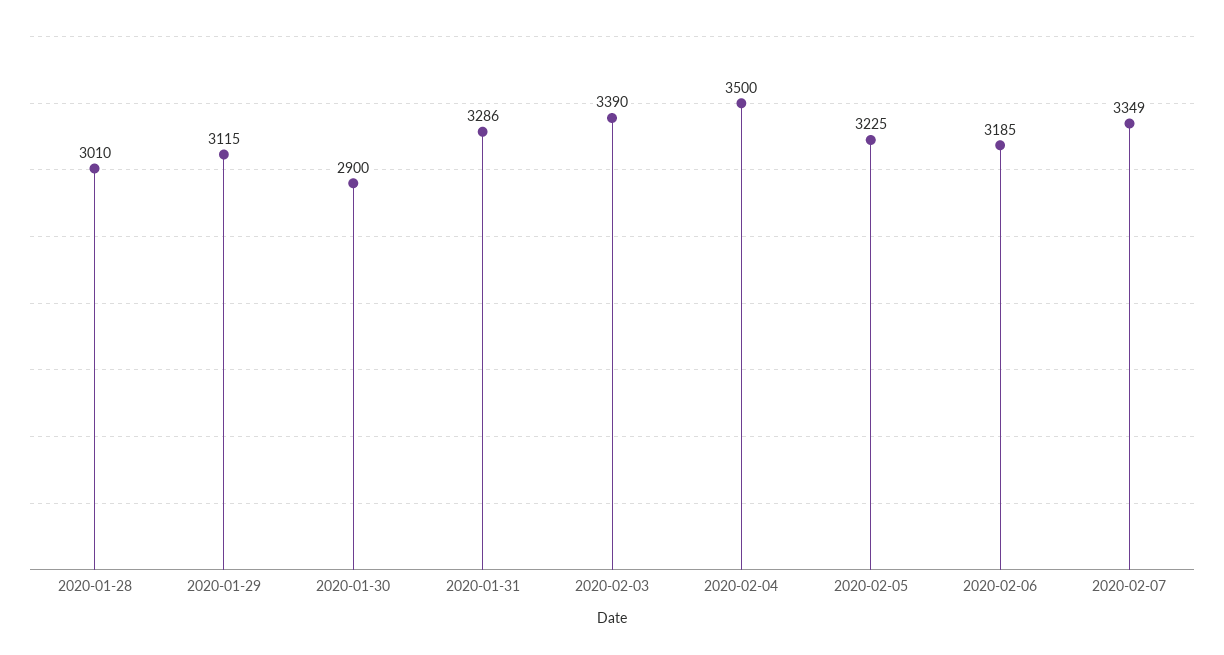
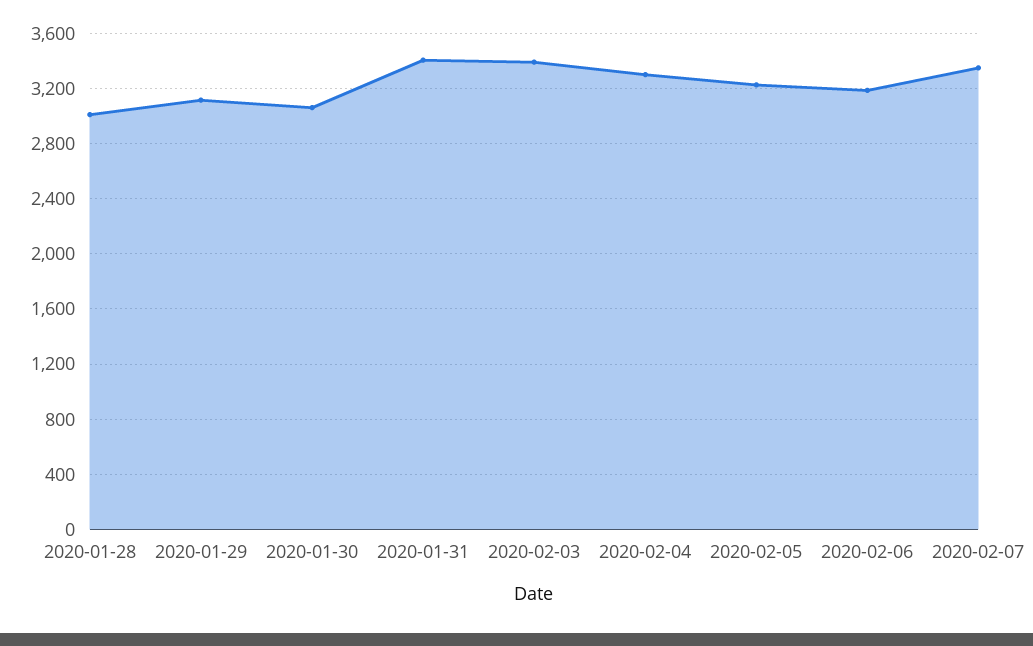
2020-01-30: 2900 -> 3050
2020-01-31: 3286 -> 3400
2020-02-04: 3500 -> 3300

